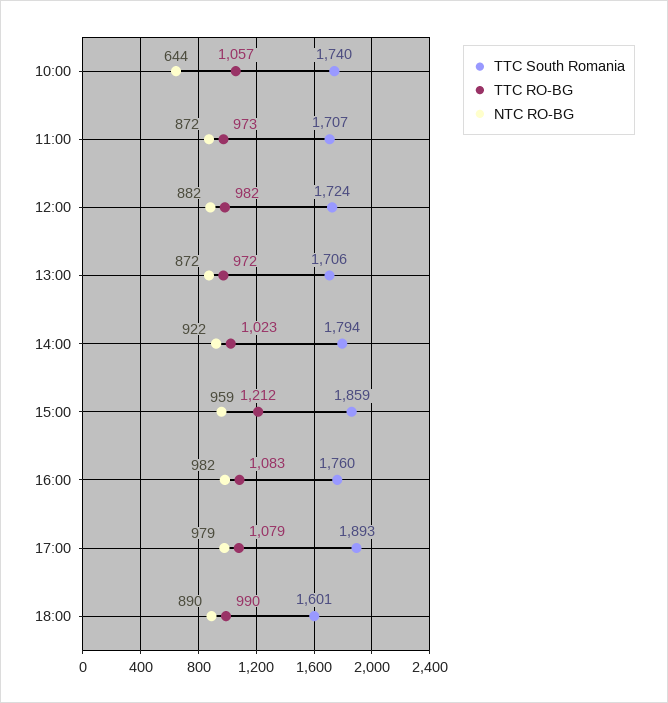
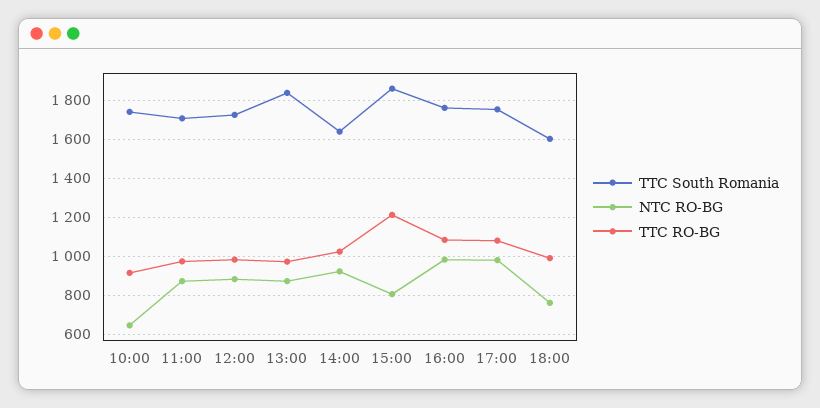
TTC RO-BG, 10:00: 1057 -> 900
TTC South Romania, 13:00: 1706 -> 1850
TTC South Romania, 14:00: 1794 -> 1650
NTC RO-BG, 15:00: 959 -> 800
TTC South Romania, 17:00: 1893 -> 1750
NTC RO-BG, 18:00: 890 -> 750

